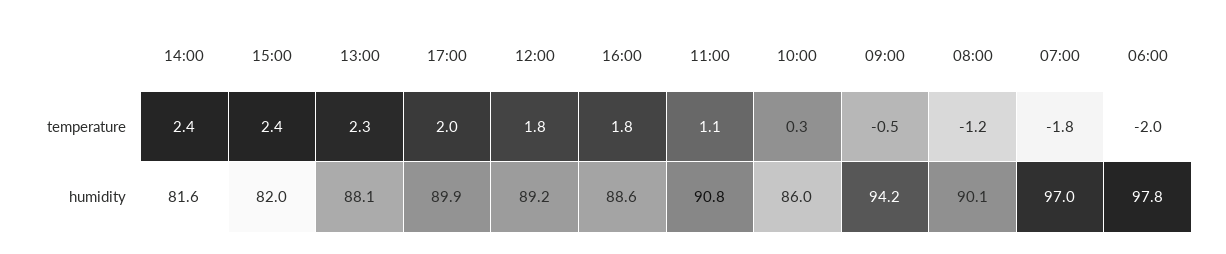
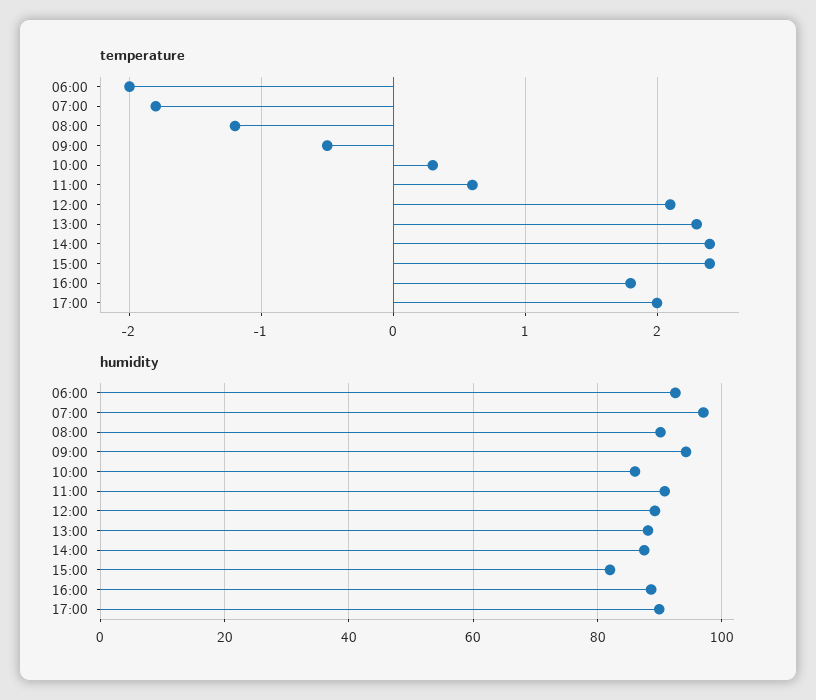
temperature, 12:00: 1.8 -> 2.1
temperature, 11:00: 1.1 -> 0.6
humidity, 14:00: 81.6 -> 88
humidity, 06:00: 97.8 -> 92

